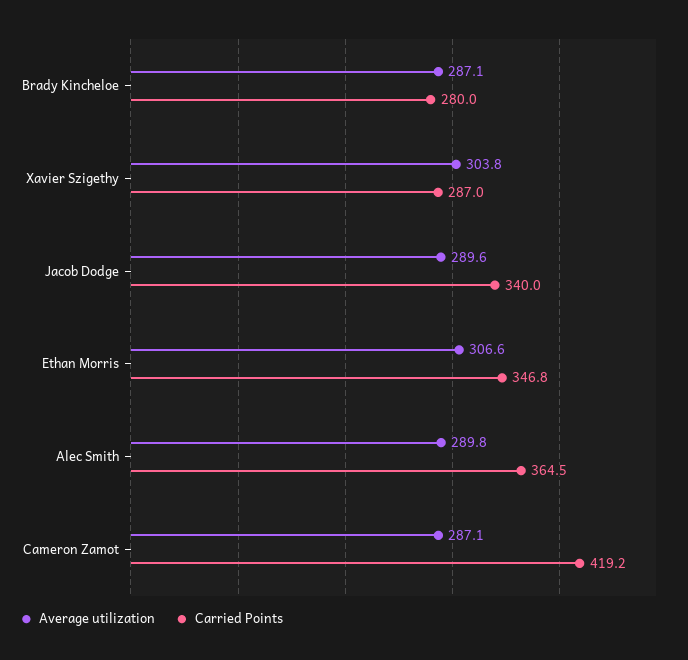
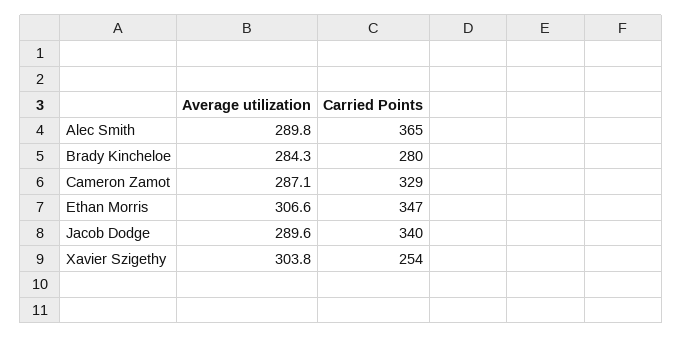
Average utilization, Brady Kincheloe: 287.1 -> 284.3
Carried Points, Xavier Szigethy: 287 -> 254
Carried Points, Cameron Zamot: 419.2 -> 329

